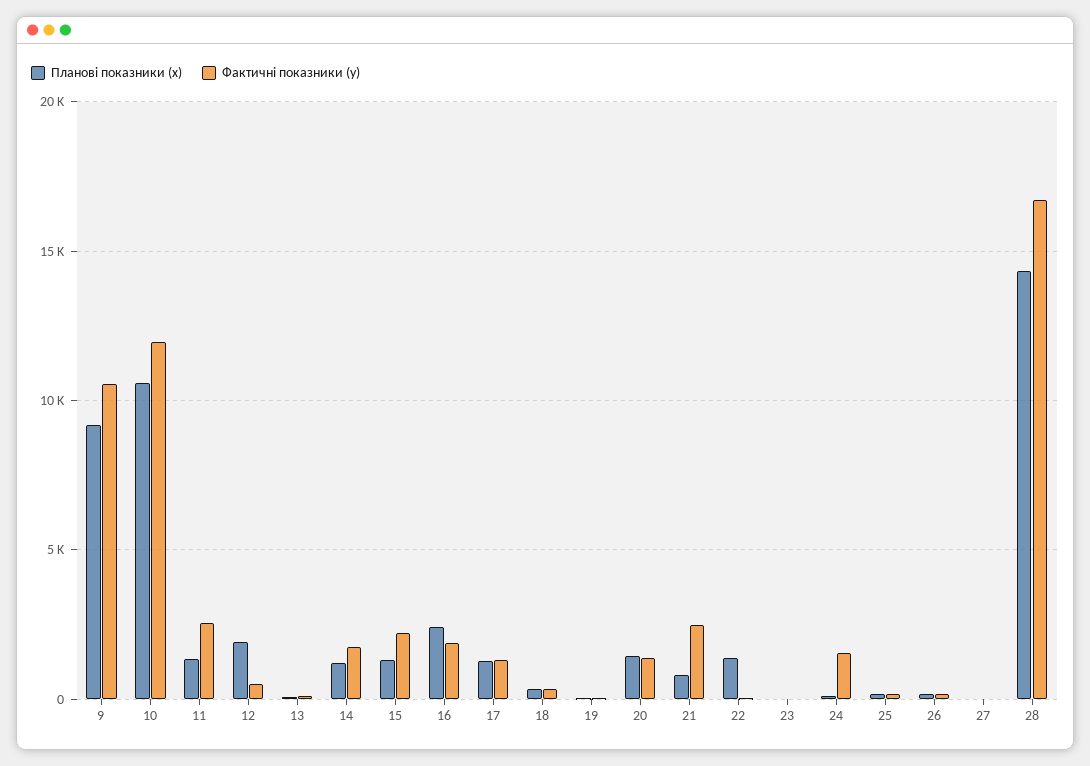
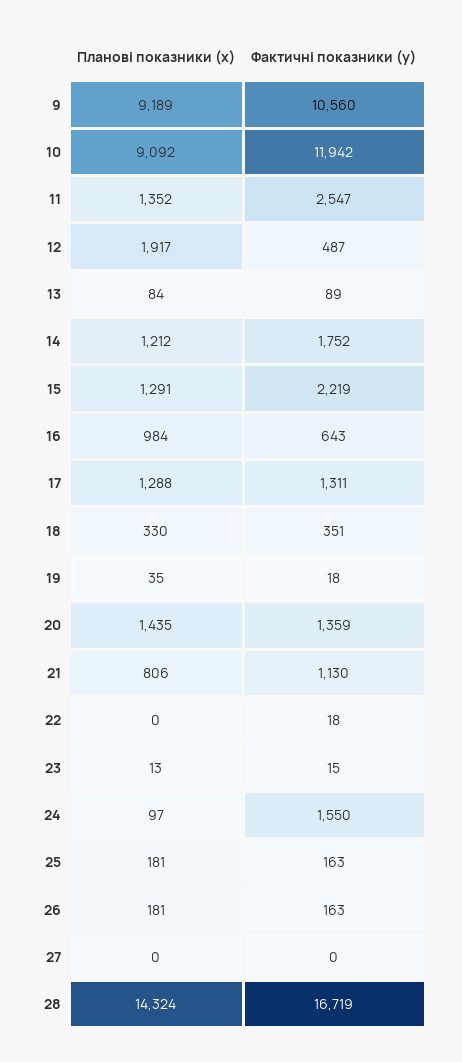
Планові показники (x), 10: 10500 -> 9092
Планові показники (x), 16: 2500 -> 984
Фактичні показники (y), 16: 2000 -> 643
Фактичні показники (y), 21: 2500 -> 1130
Планові показники (x), 22: 1500 -> 0

